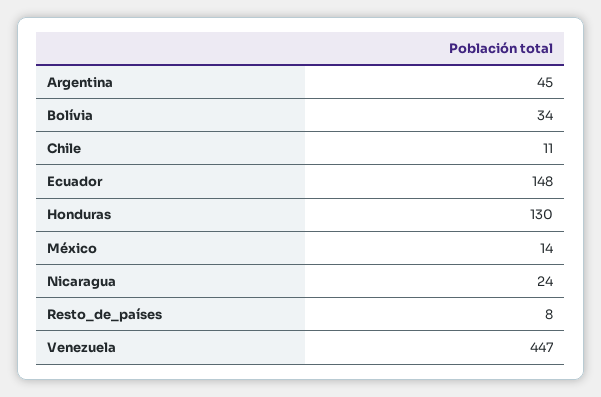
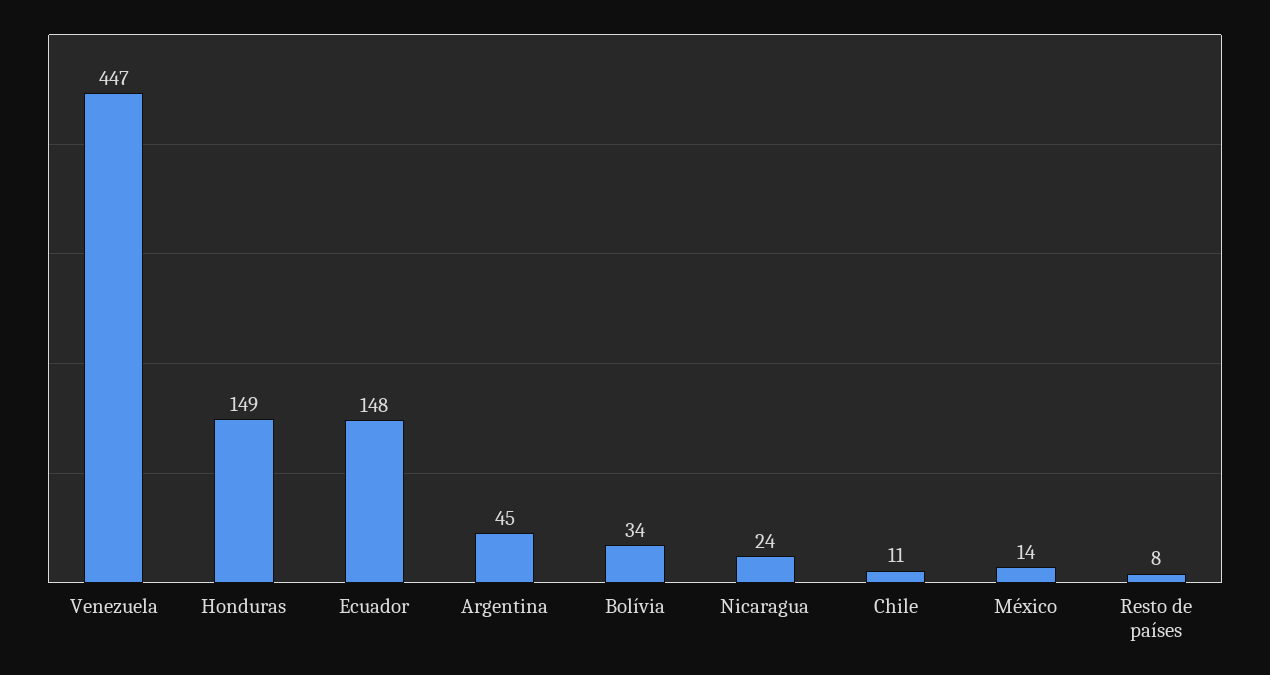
Honduras: 130 -> 149

